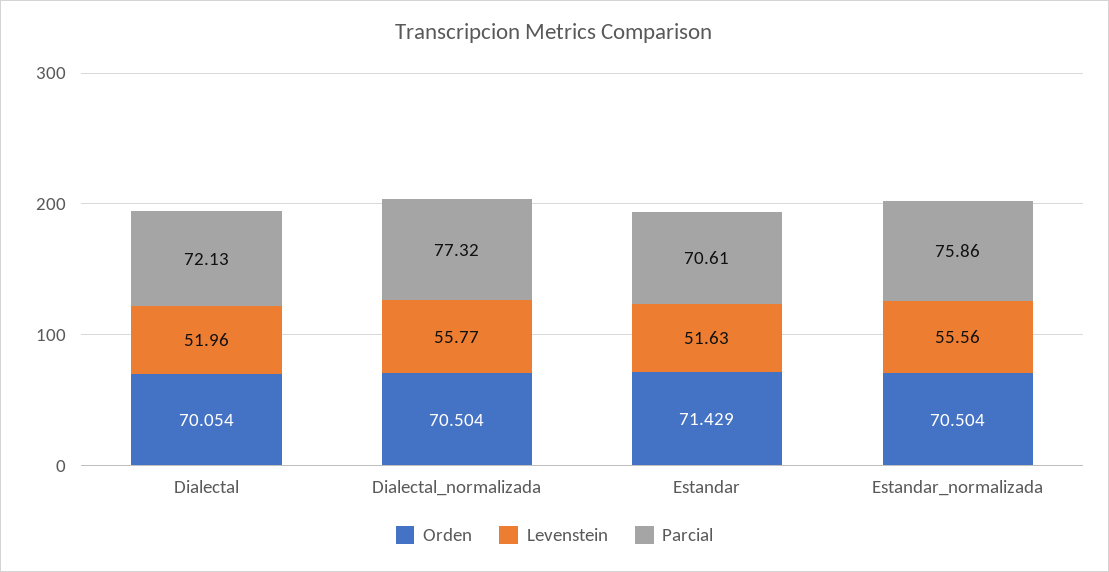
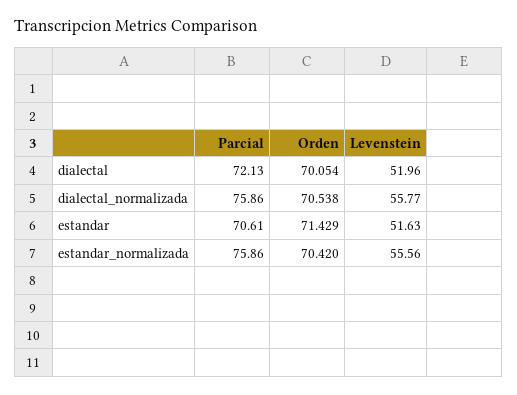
Orden, Dialectal_normalizada: 70.504 -> 70.538
Parcial, Dialectal_normalizada: 77.32 -> 75.86
Orden, Estandar_normalizada: 70.504 -> 70.42

